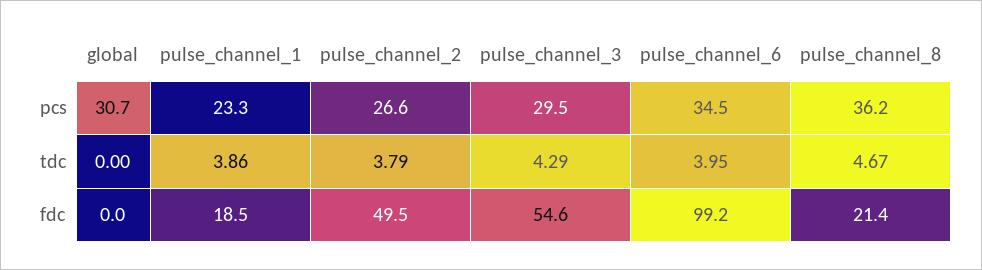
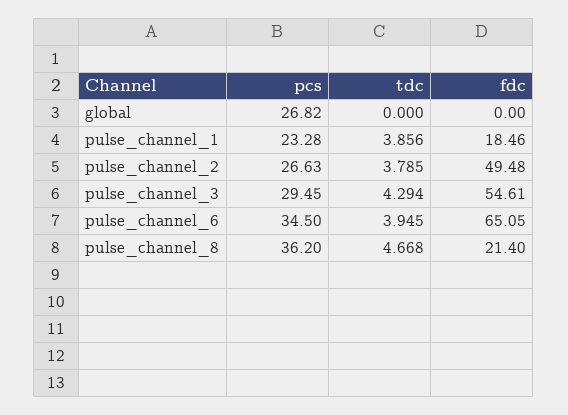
global, pcs: 30.7 -> 26.82
pulse_channel_6, fdc: 99.2 -> 65.05

